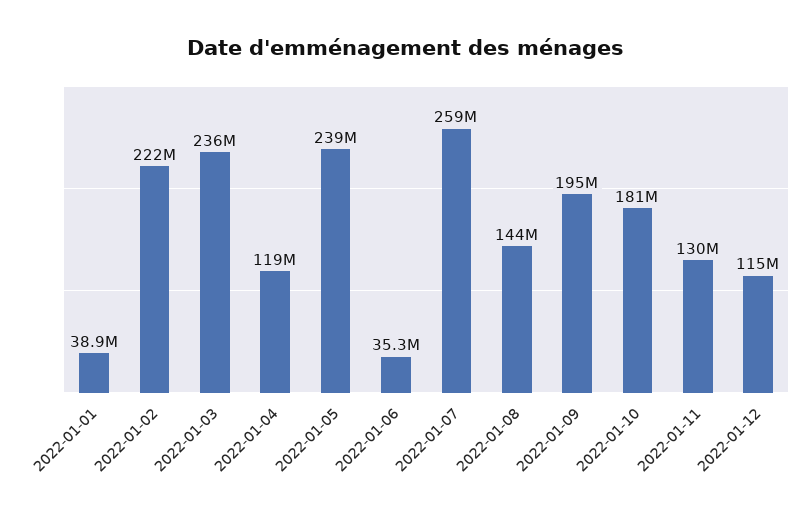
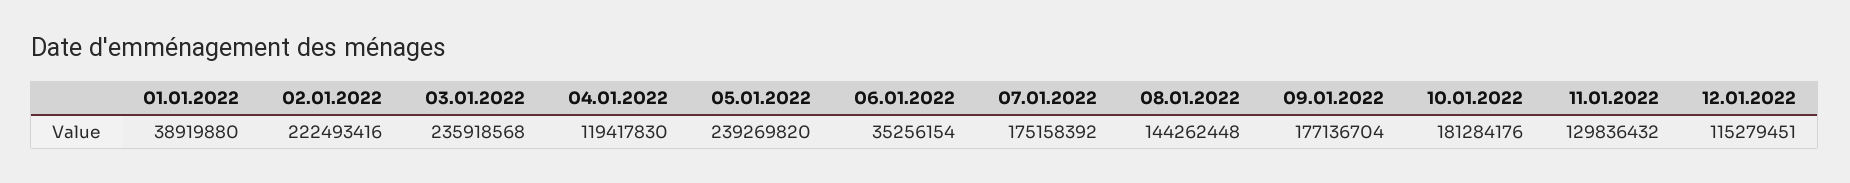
2022-01-07: 259000000 -> 175158392
2022-01-09: 195000000 -> 177136704

